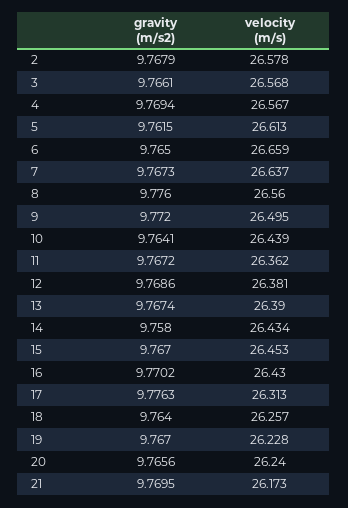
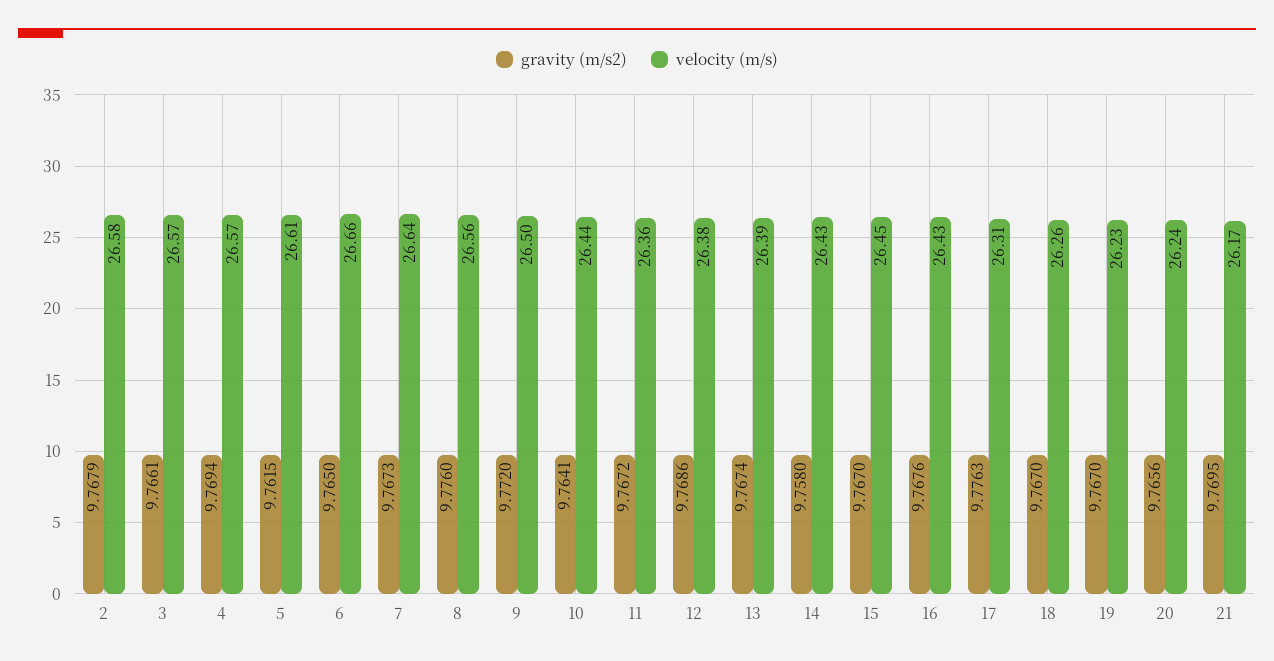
gravity (m/s2), 16: 9.7702 -> 9.7676
gravity (m/s2), 18: 9.764 -> 9.767

